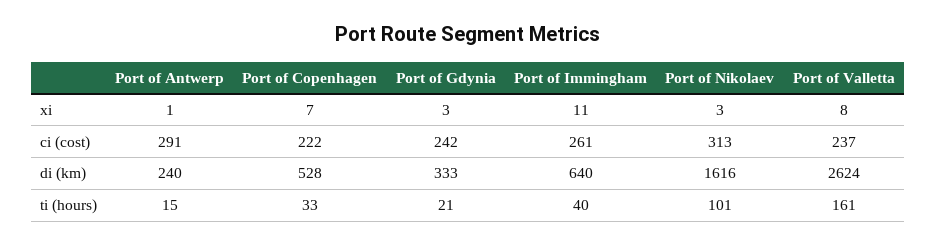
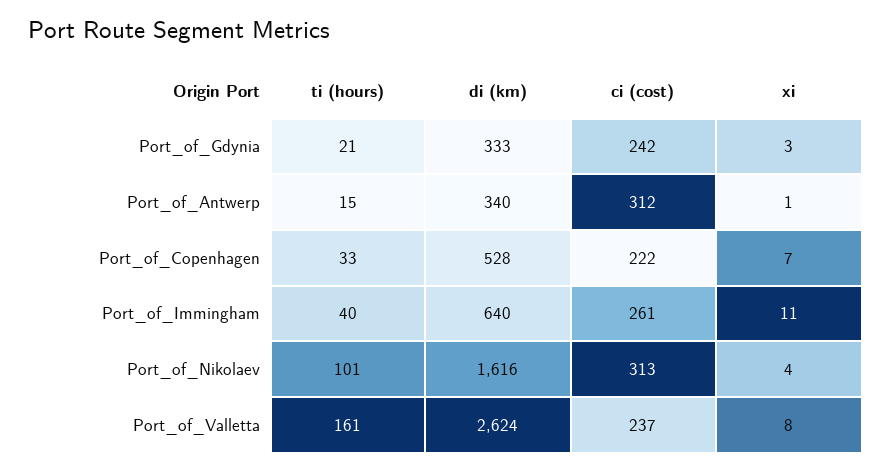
Port of Nikolaev, xi: 3 -> 4
Port of Antwerp, ci (cost): 291 -> 312
Port of Antwerp, di (km): 240 -> 340

